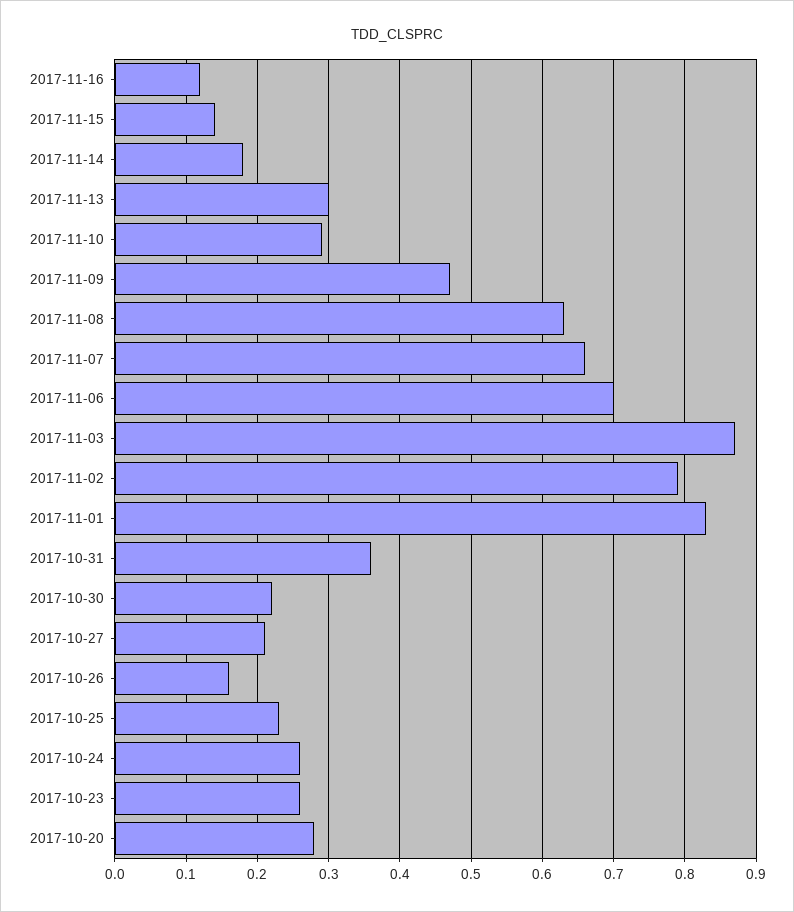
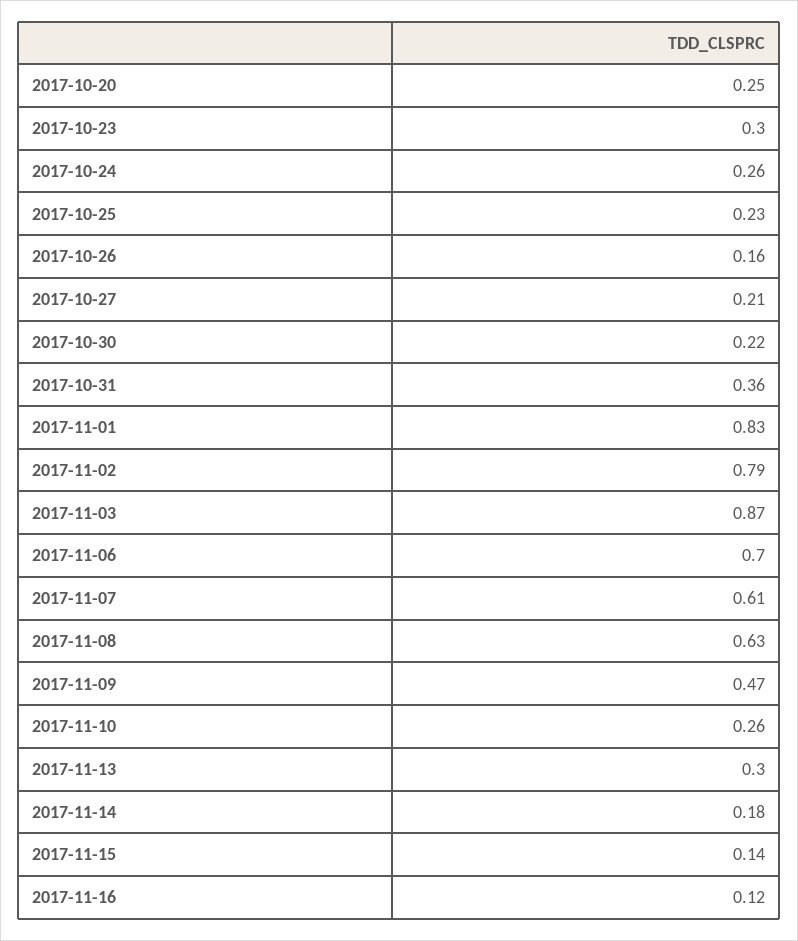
2017-11-10: 0.29 -> 0.26
2017-11-07: 0.66 -> 0.61
2017-10-23: 0.26 -> 0.3
2017-10-20: 0.28 -> 0.25

